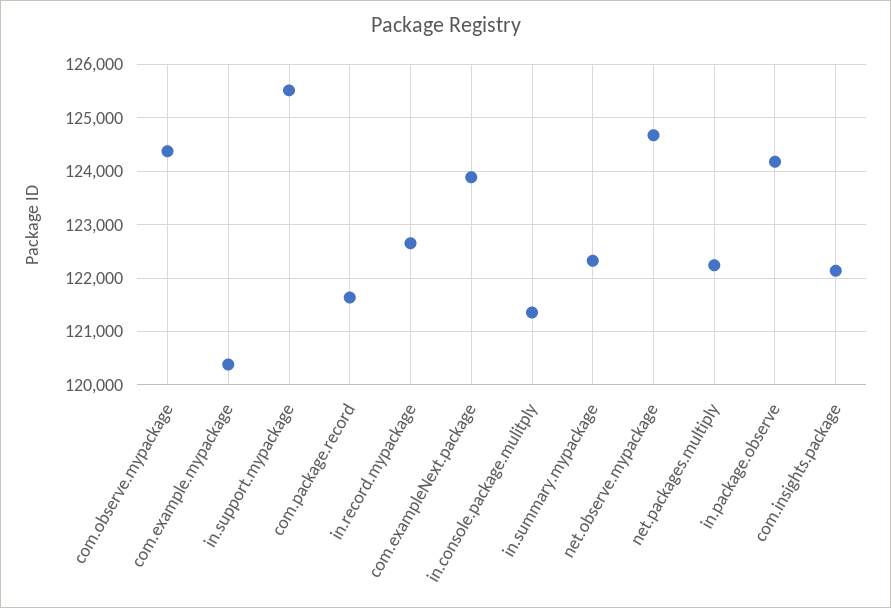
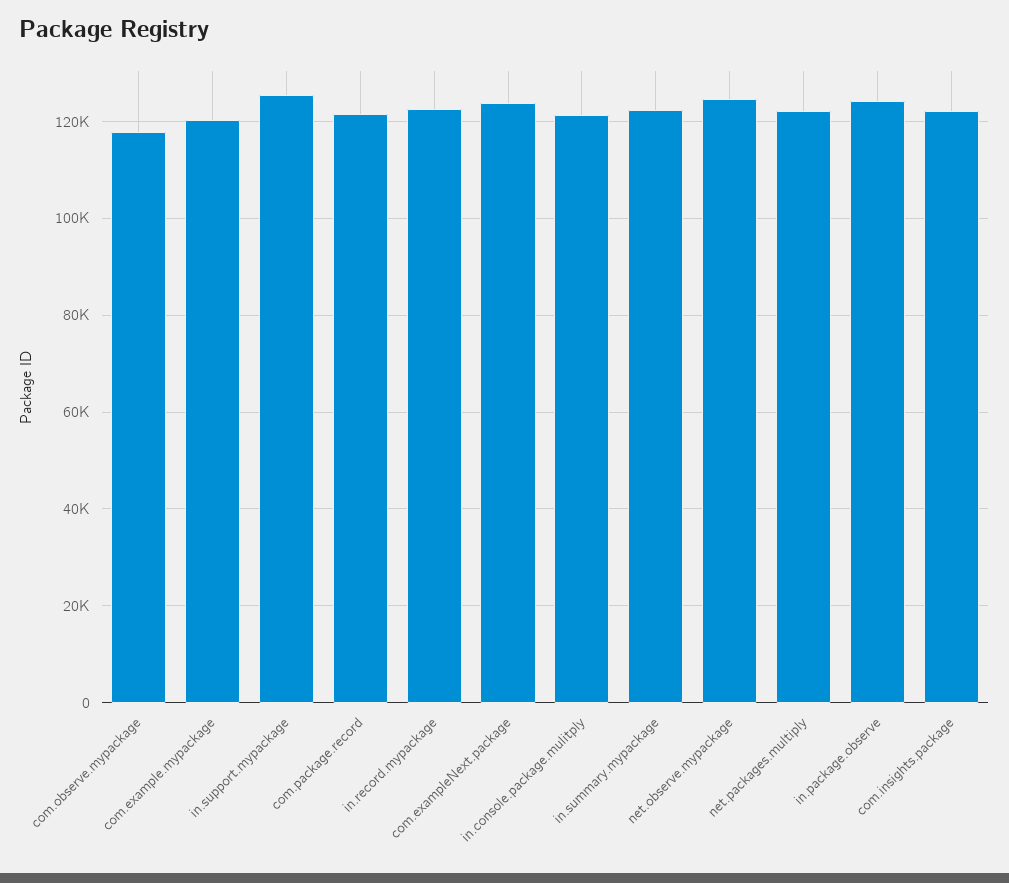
com.observe.mypackage: 124400 -> 118000

